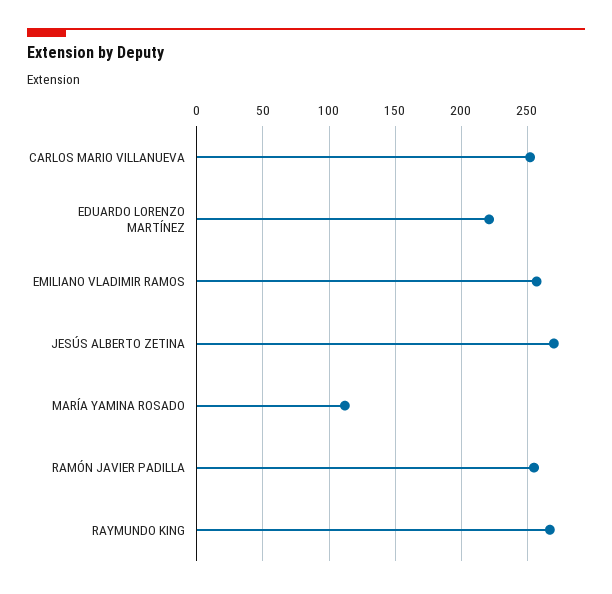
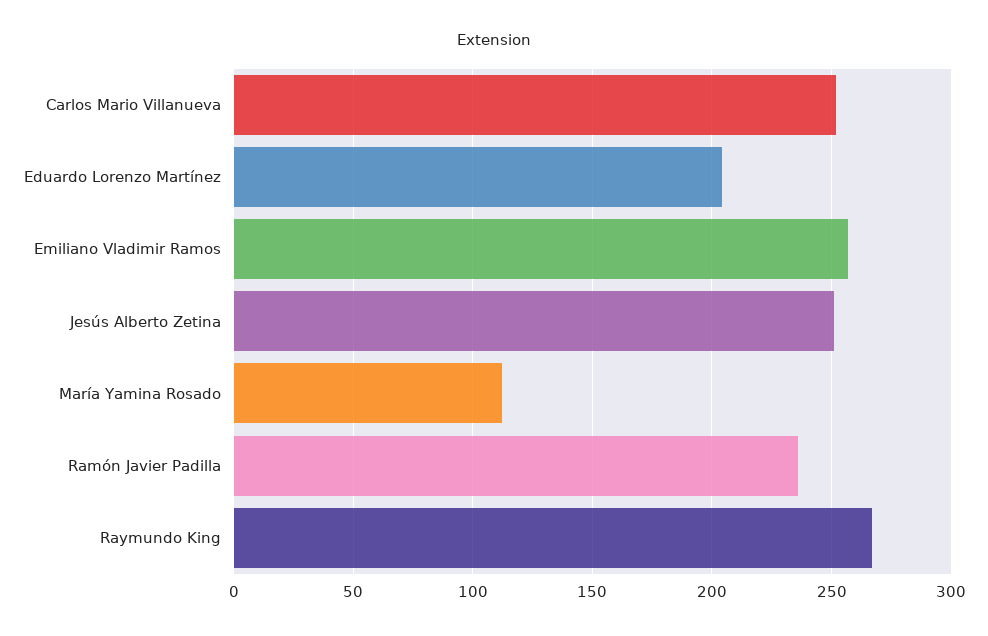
EDUARDO LORENZO MARTÍNEZ: 220 -> 205
JESÚS ALBERTO ZETINA: 270 -> 250
RAMÓN JAVIER PADILLA: 255 -> 235

